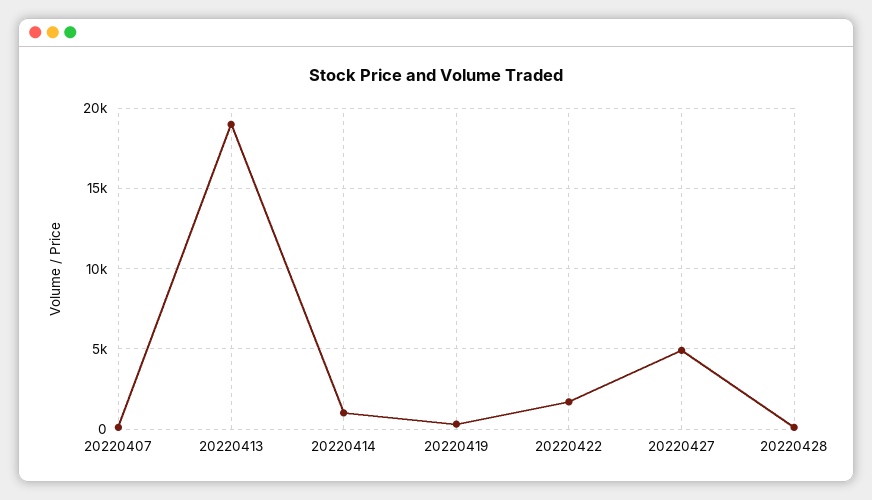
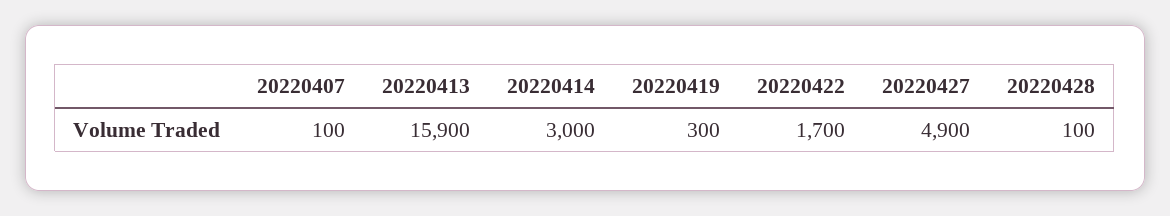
20220413: 19000 -> 15900
20220414: 1000 -> 3000

